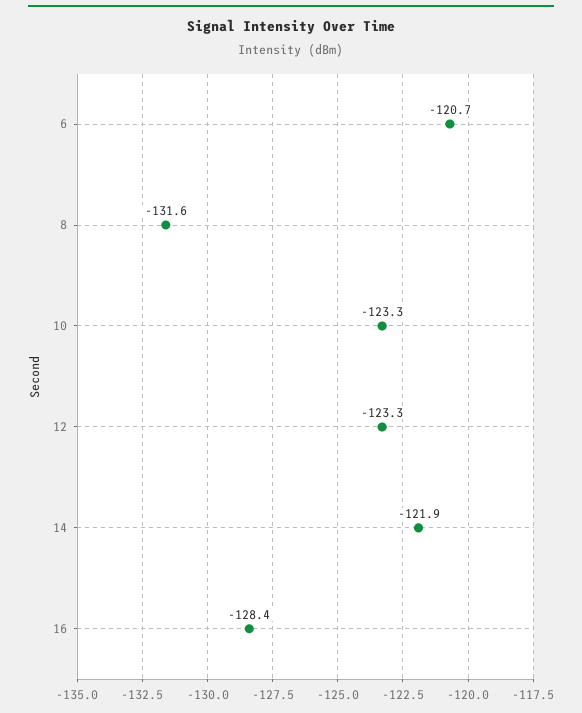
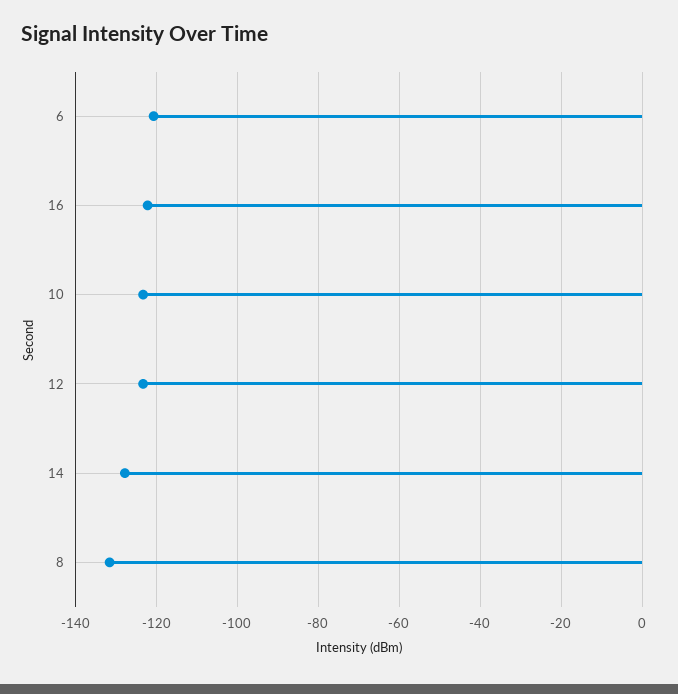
14: -121.9 -> -128
16: -128.4 -> -122

